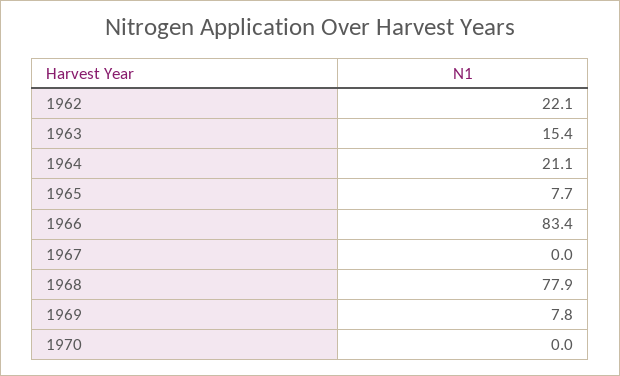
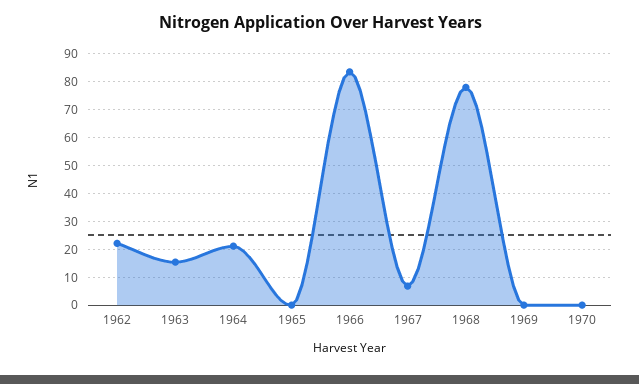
1965: 7.7 -> 0
1967: 0 -> 7.5
1969: 7.8 -> 0

